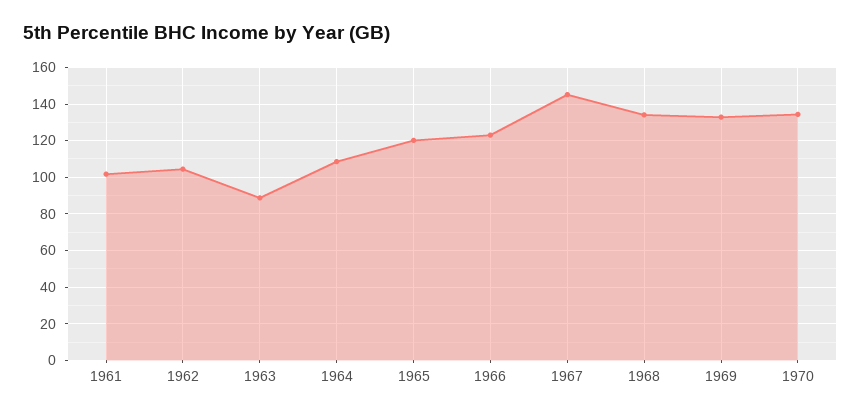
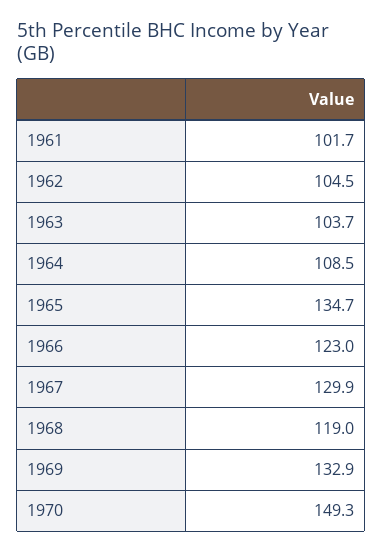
1963: 90 -> 103.7
1965: 120 -> 134.7
1967: 145 -> 129.9
1968: 135 -> 119
1970: 135 -> 149.3

